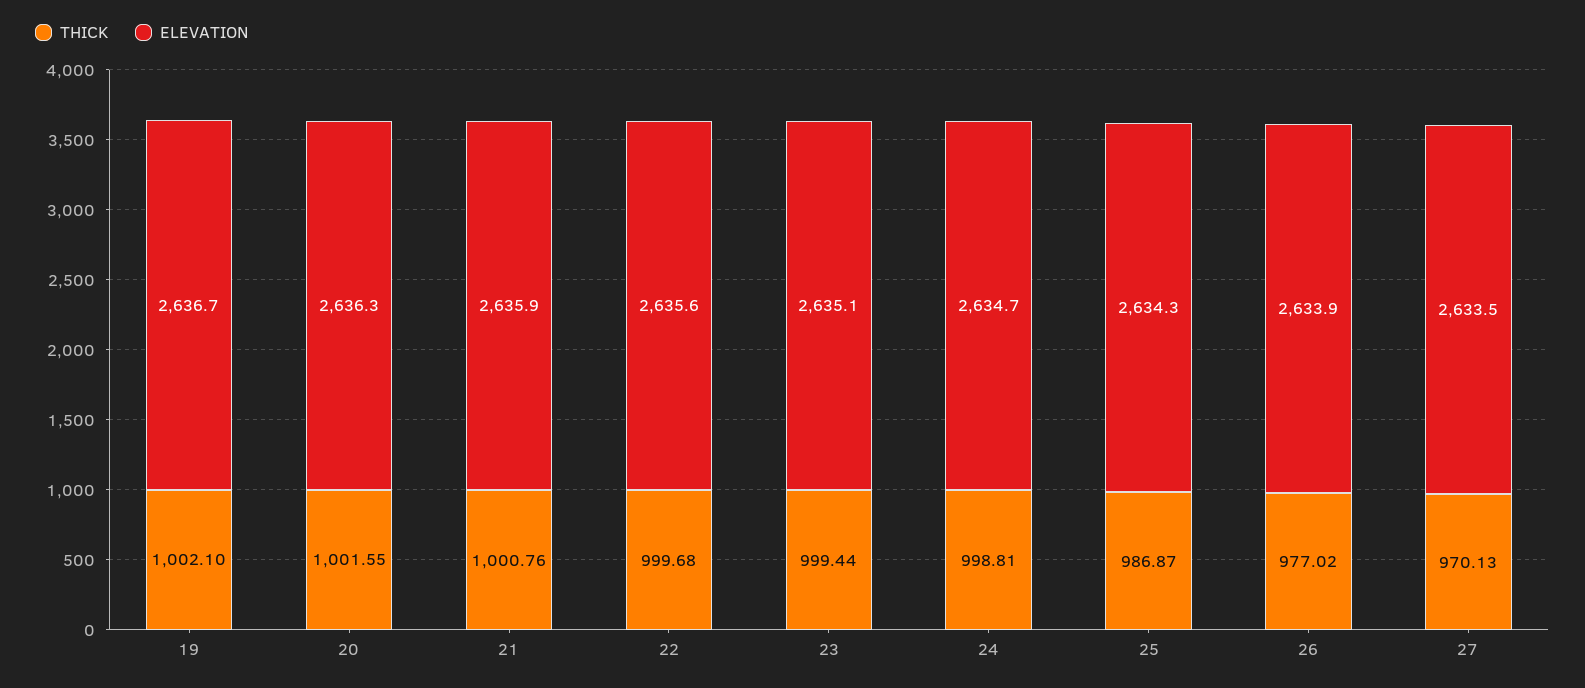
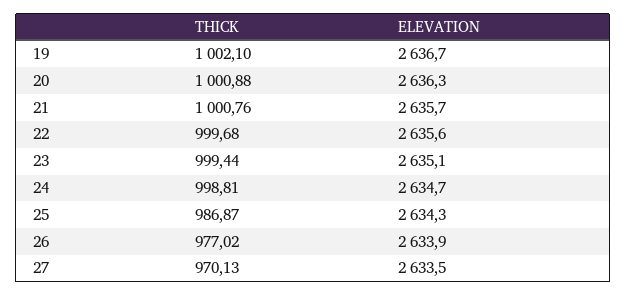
THICK, 20: 1001.55 -> 1000.88
ELEVATION, 21: 2635.9 -> 2635.7

